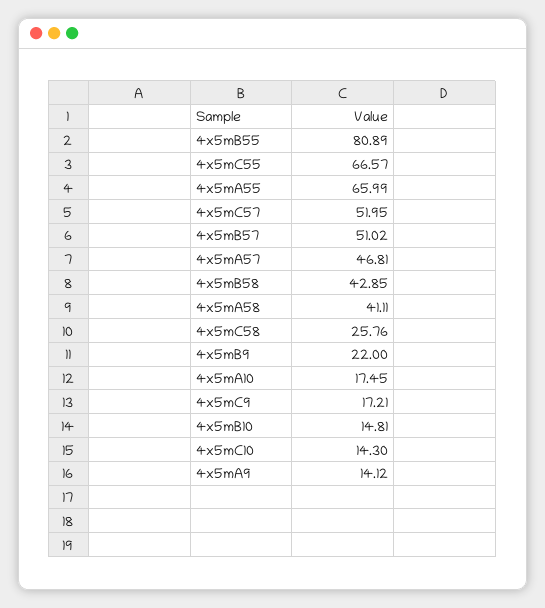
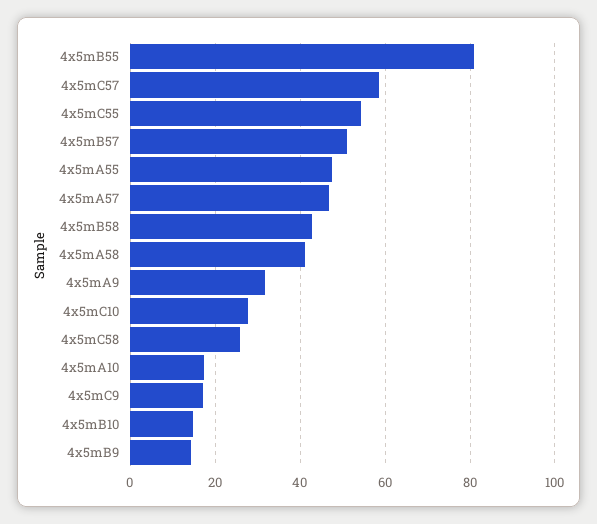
4x5mC55: 66.57 -> 54
4x5mA55: 65.99 -> 48
4x5mC57: 51.95 -> 58
4x5mB9: 22 -> 14
4x5mC10: 14.3 -> 28
4x5mA9: 14.12 -> 32

